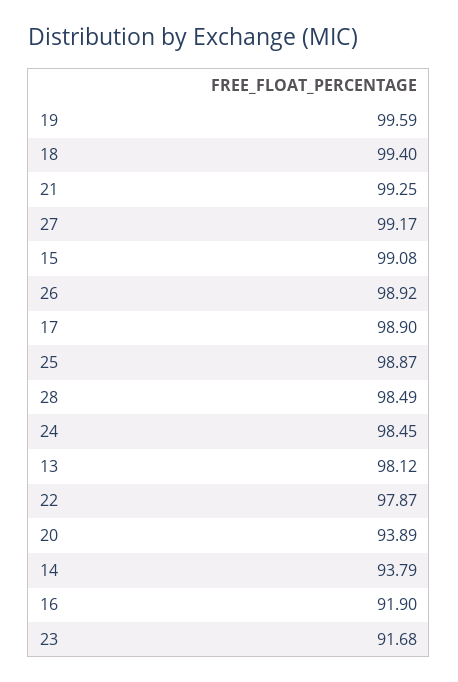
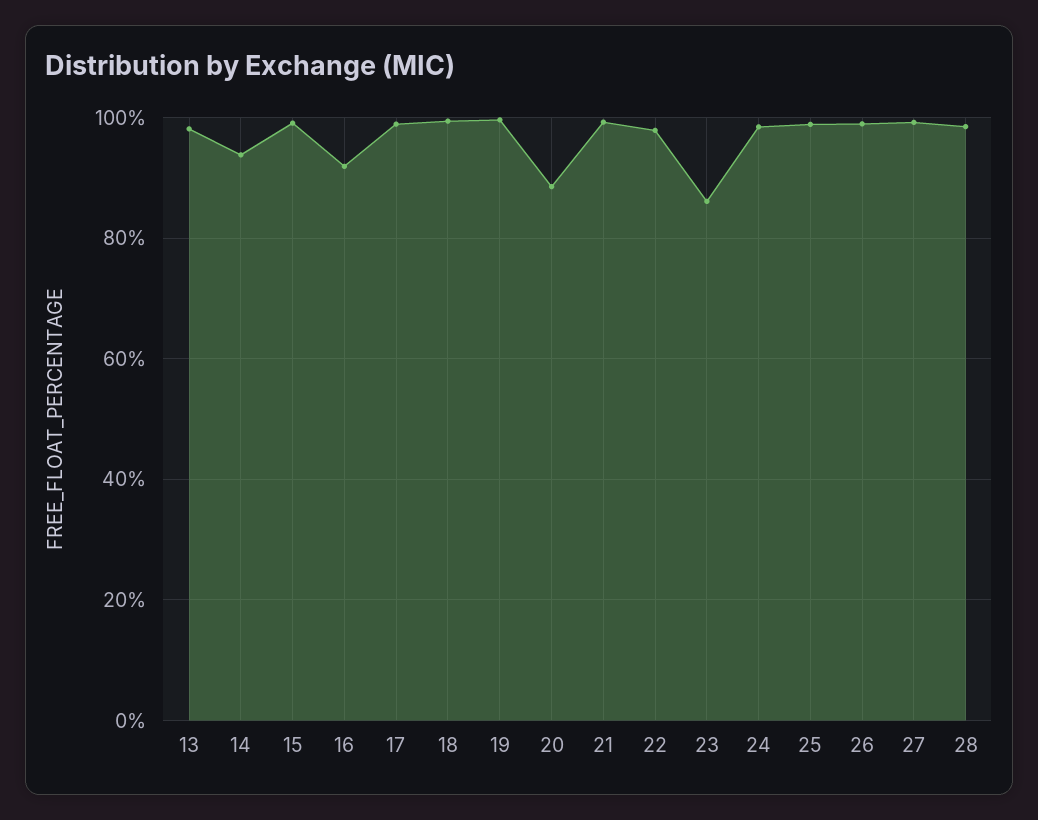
20: 93.89 -> 88
23: 91.68 -> 86

